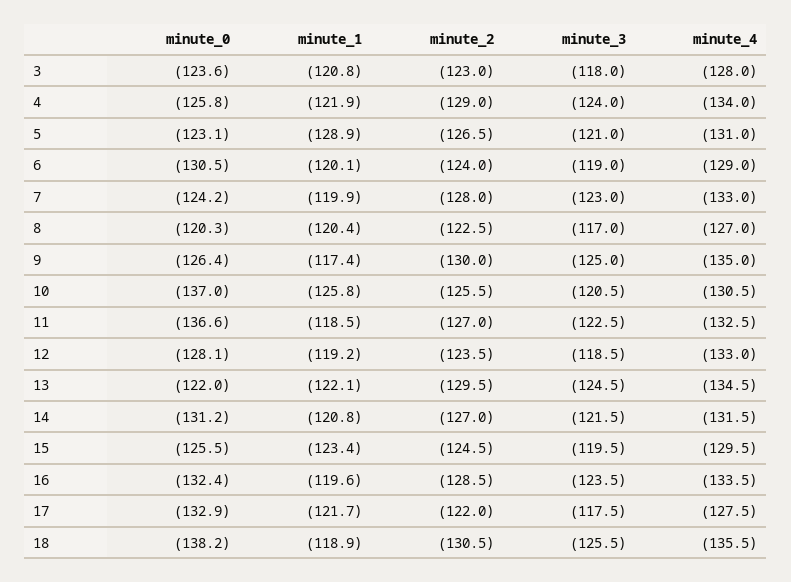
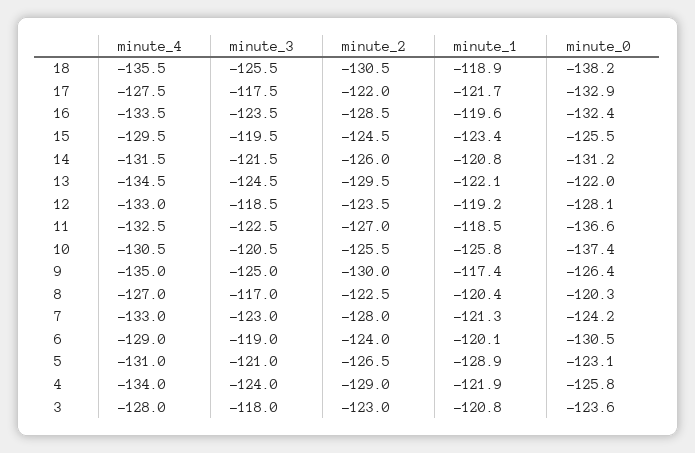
minute_1, 7: -119.9 -> -121.3
minute_0, 10: -137 -> -137.4
minute_2, 14: -127 -> -126

